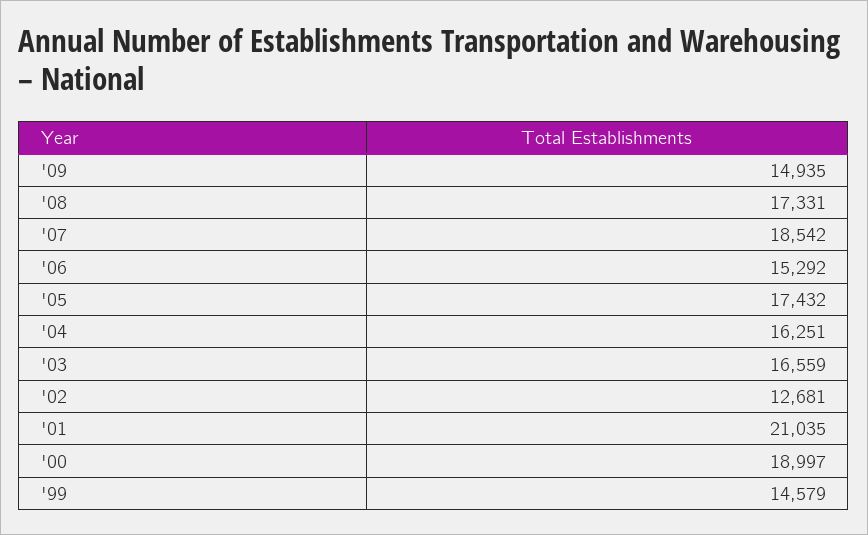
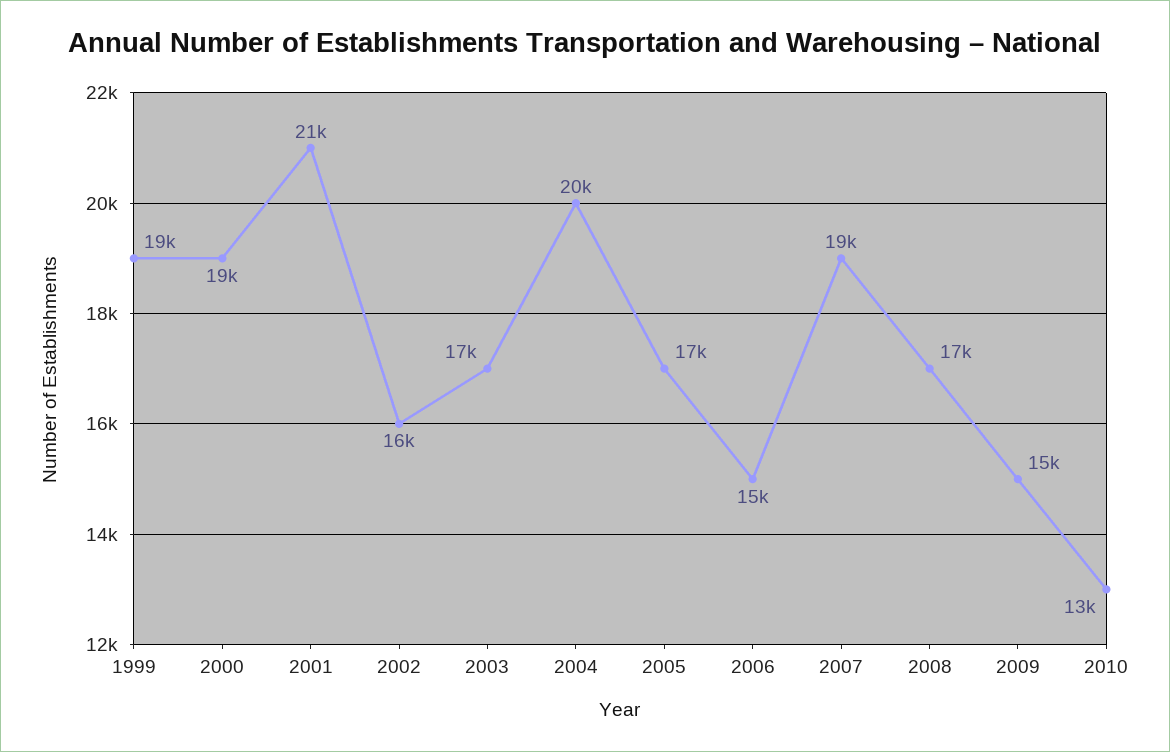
'04: 16251 -> 20000
'02: 12681 -> 16000
'99: 14579 -> 19000
2010: none -> 13000

